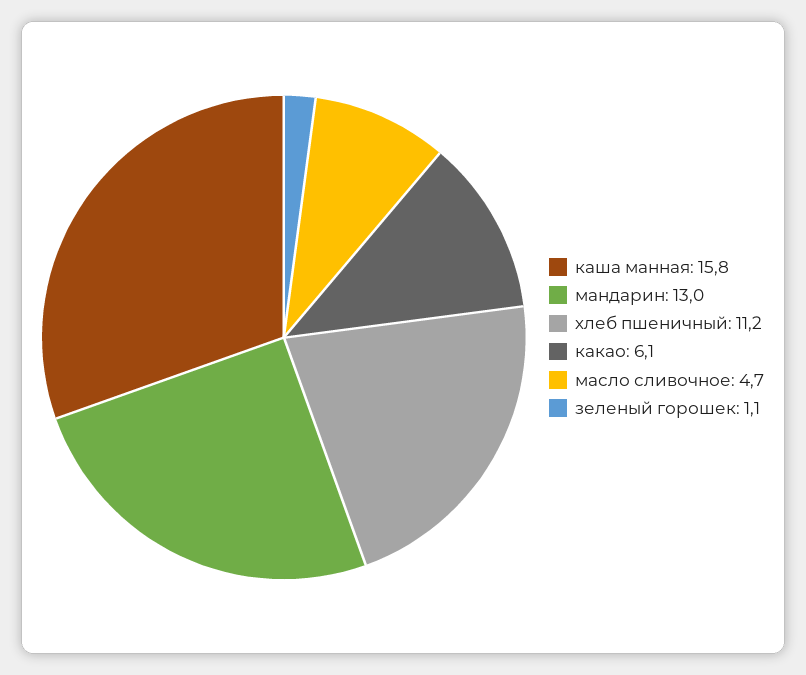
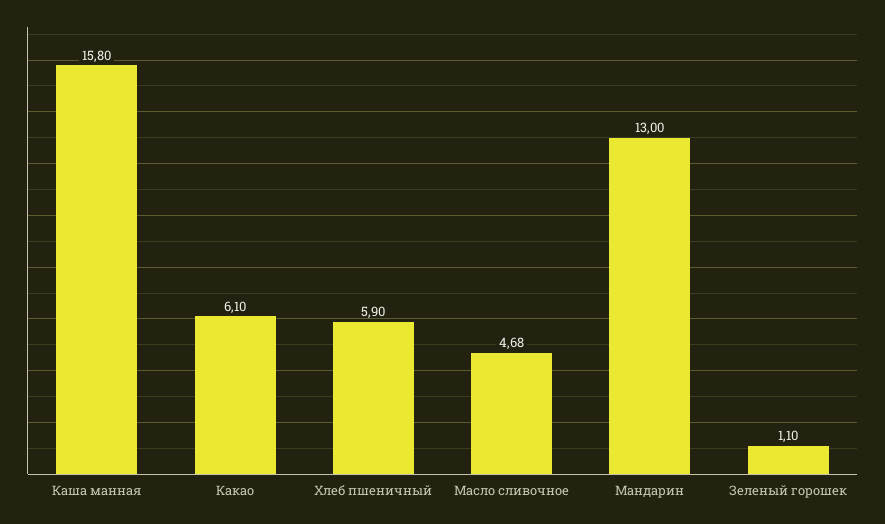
хлеб пшеничный: 11.2 -> 5.9

